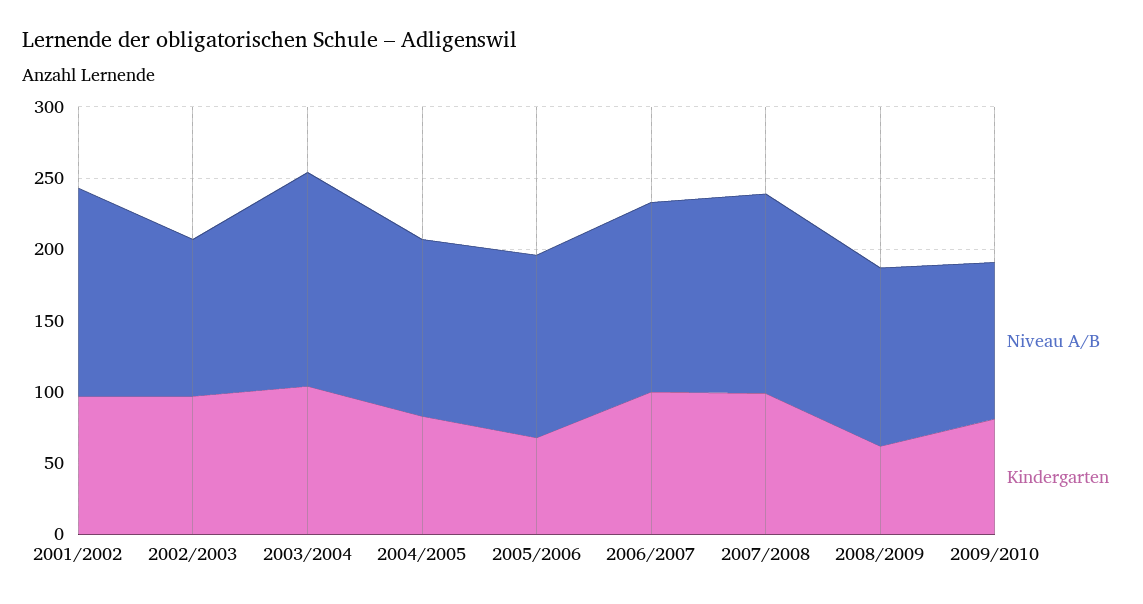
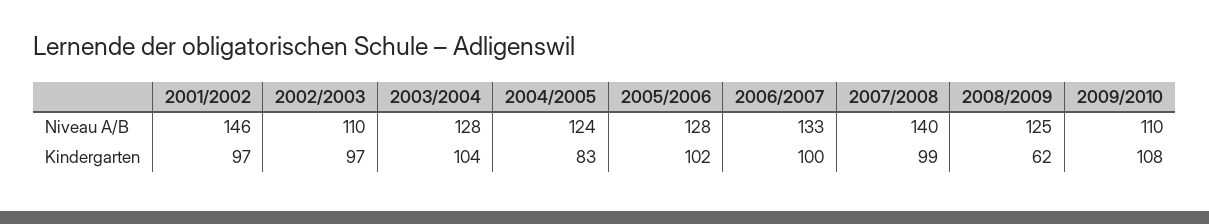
Niveau A/B, 2003/2004: 150 -> 128
Kindergarten, 2005/2006: 70 -> 102
Kindergarten, 2009/2010: 80 -> 108

